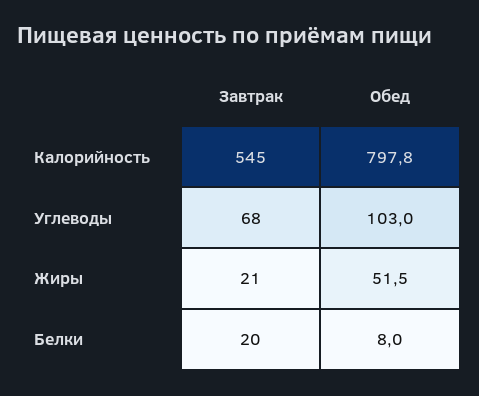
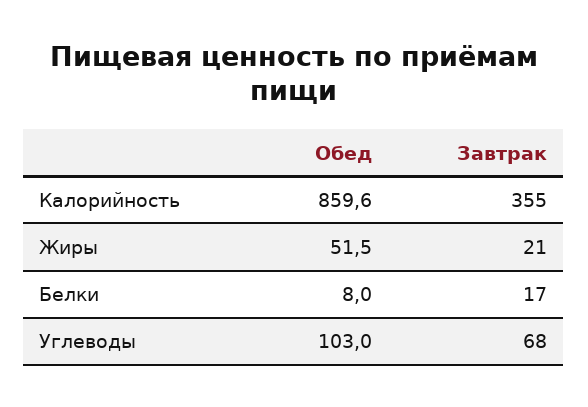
Завтрак, Калорийность: 545 -> 355
Обед, Калорийность: 797.8 -> 859.6
Завтрак, Белки: 20 -> 17

